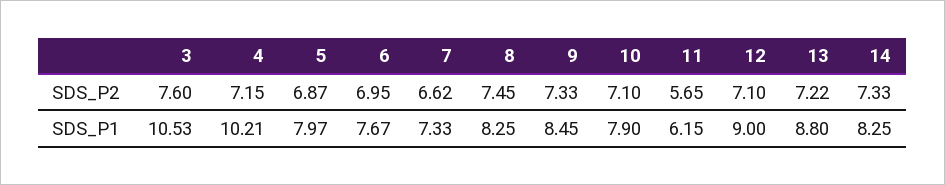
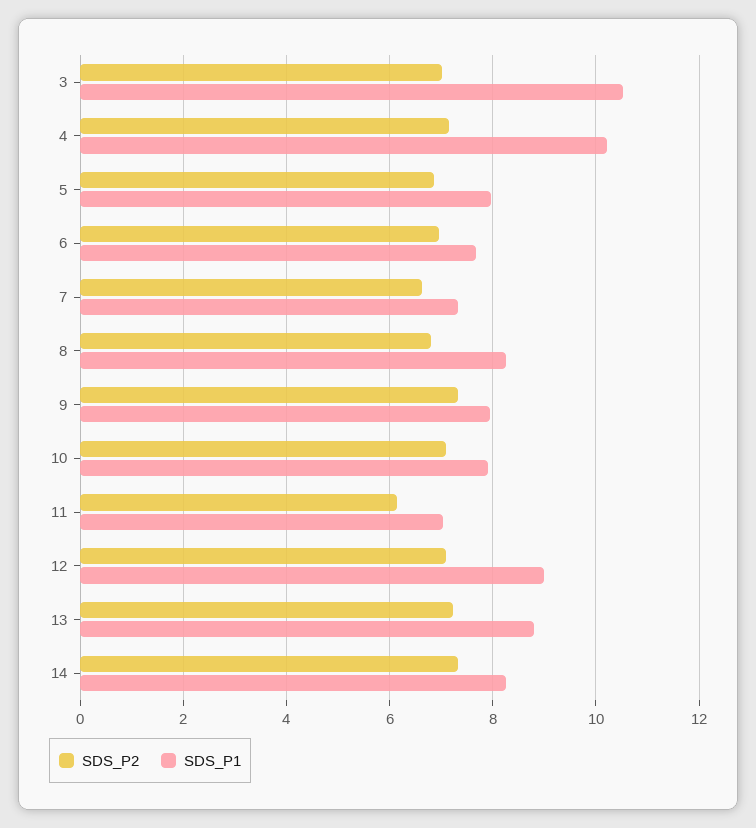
SDS_P2, 3: 7.6 -> 7
SDS_P2, 8: 7.45 -> 6.8
SDS_P2, 11: 5.65 -> 6.2
SDS_P1, 9: 8.45 -> 8
SDS_P1, 11: 6.15 -> 7

